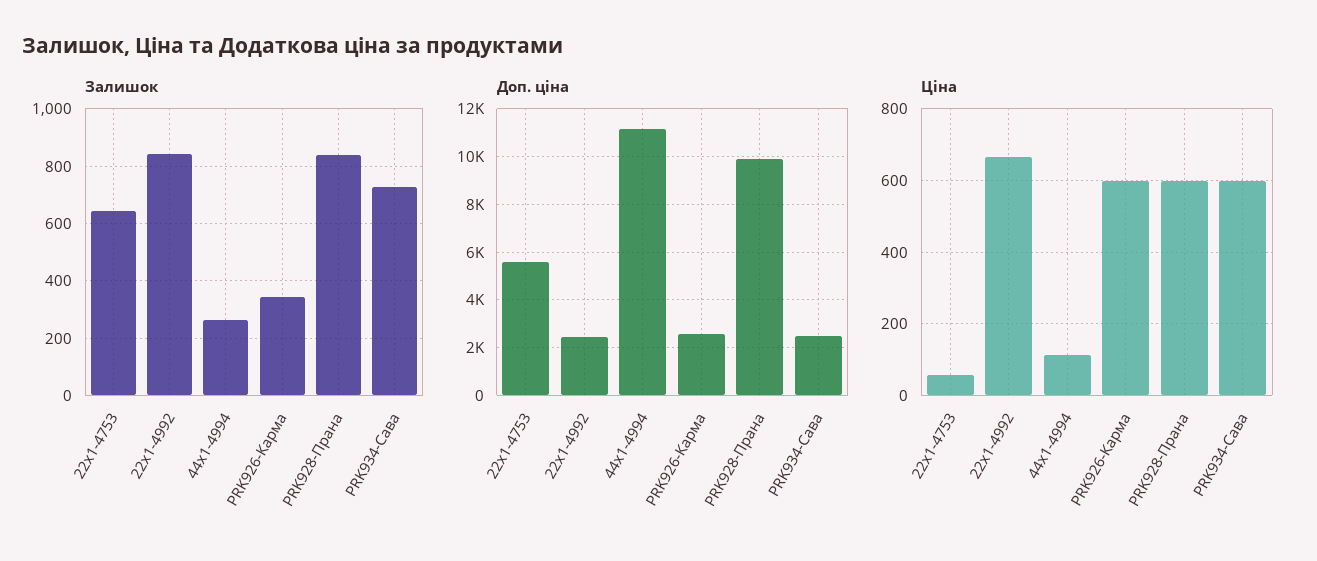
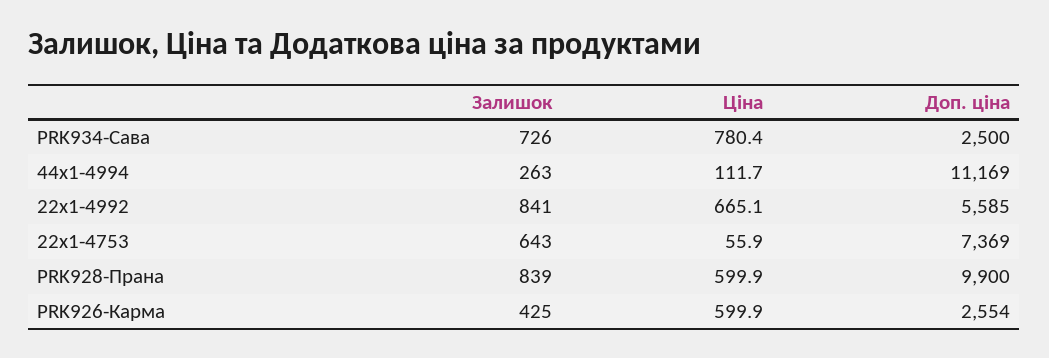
Залишок, PRK926-Карма: 350 -> 425
Доп. ціна, 22x1-4753: 5500 -> 7369
Доп. ціна, 22x1-4992: 2500 -> 5585
Ціна, PRK934-Сава: 600 -> 780.4

